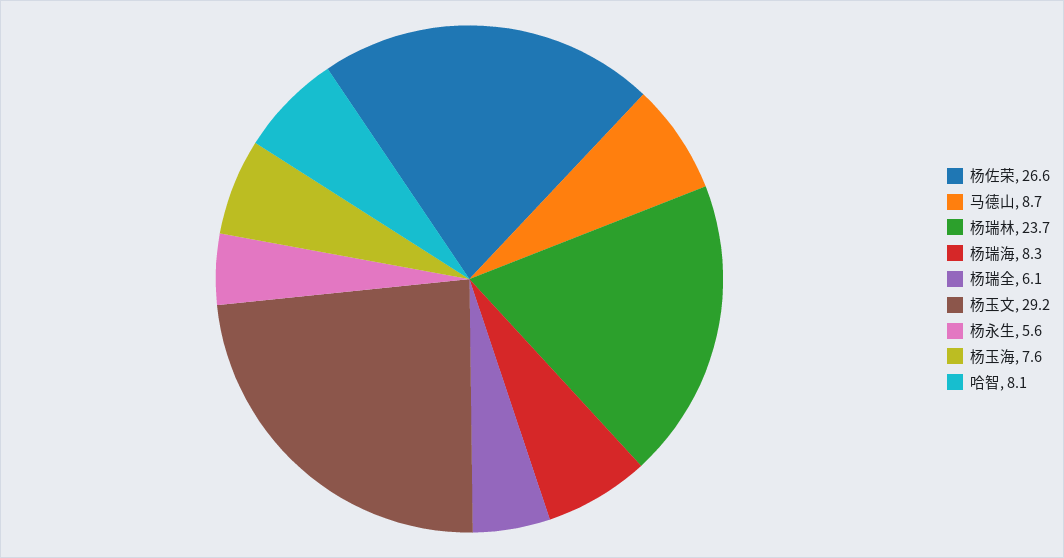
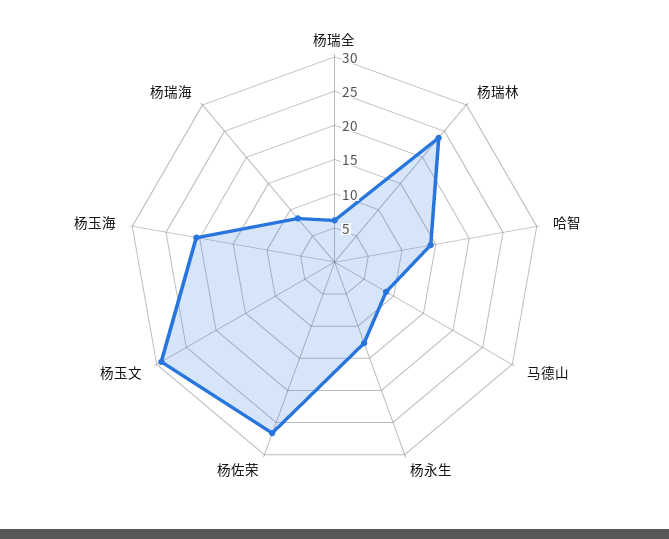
杨永生: 5.6 -> 12.5
杨玉海: 7.6 -> 20
哈智: 8.1 -> 15

